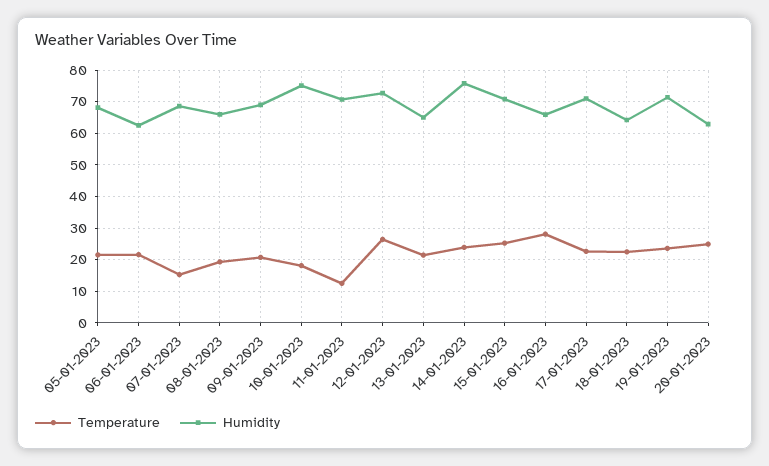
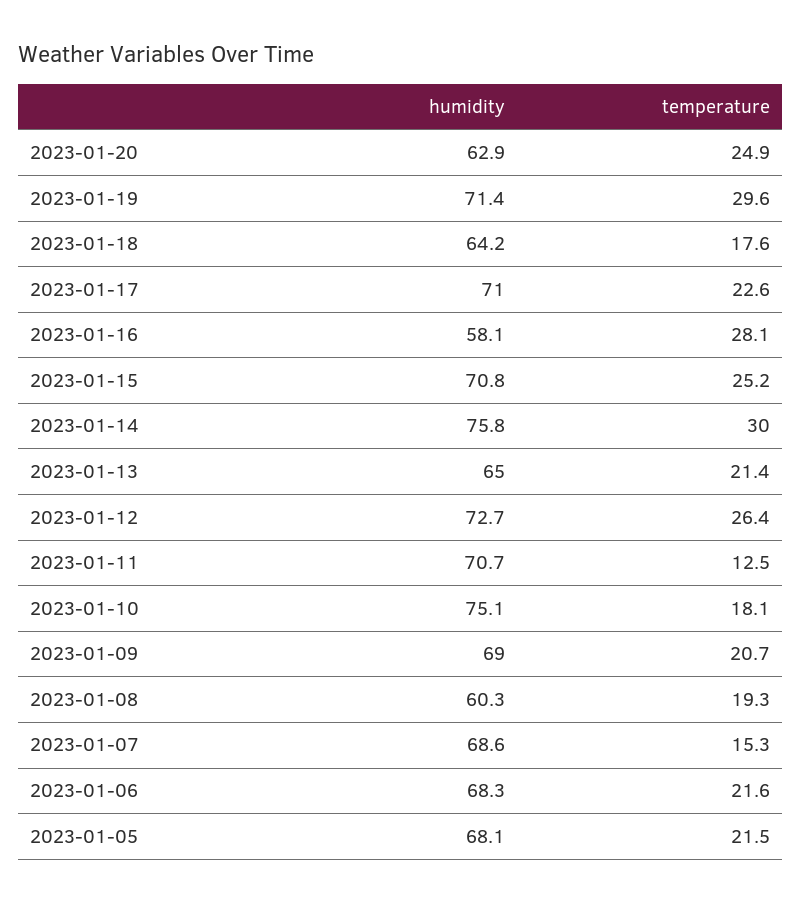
Humidity, 06-01-2023: 62 -> 68.3
Humidity, 08-01-2023: 66 -> 60.3
Temperature, 14-01-2023: 24 -> 30
Humidity, 16-01-2023: 66 -> 58.1
Temperature, 18-01-2023: 22 -> 17.6
Temperature, 19-01-2023: 24 -> 29.6

